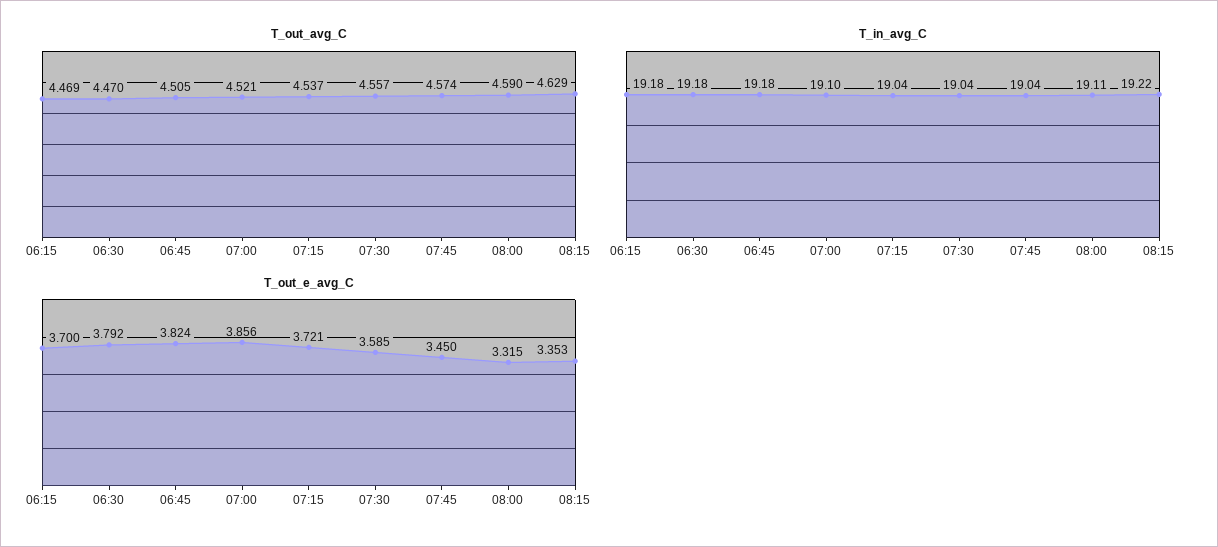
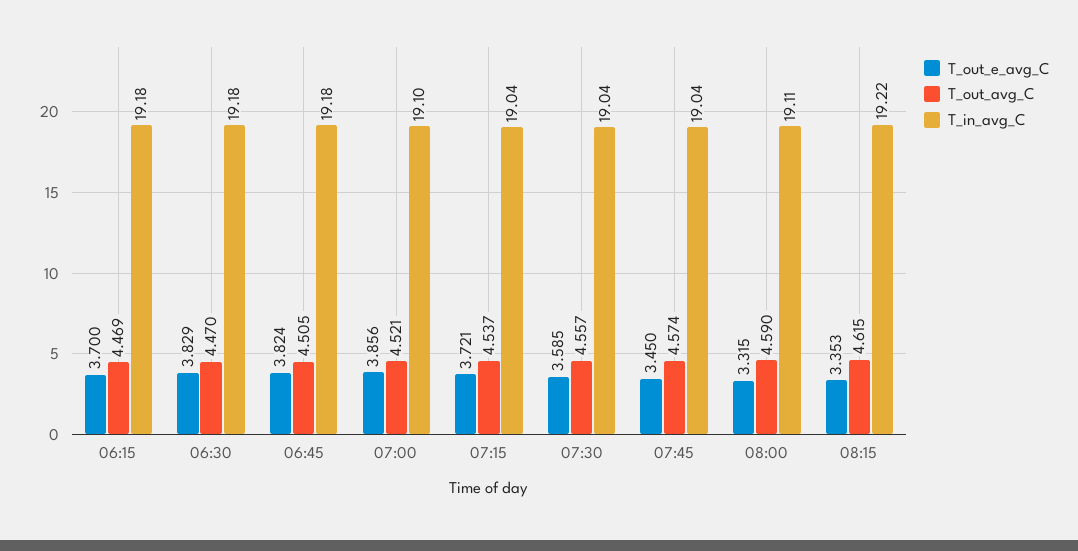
T_out_avg_C, 08:15: 4.629 -> 4.615
T_out_e_avg_C, 06:30: 3.792 -> 3.829

